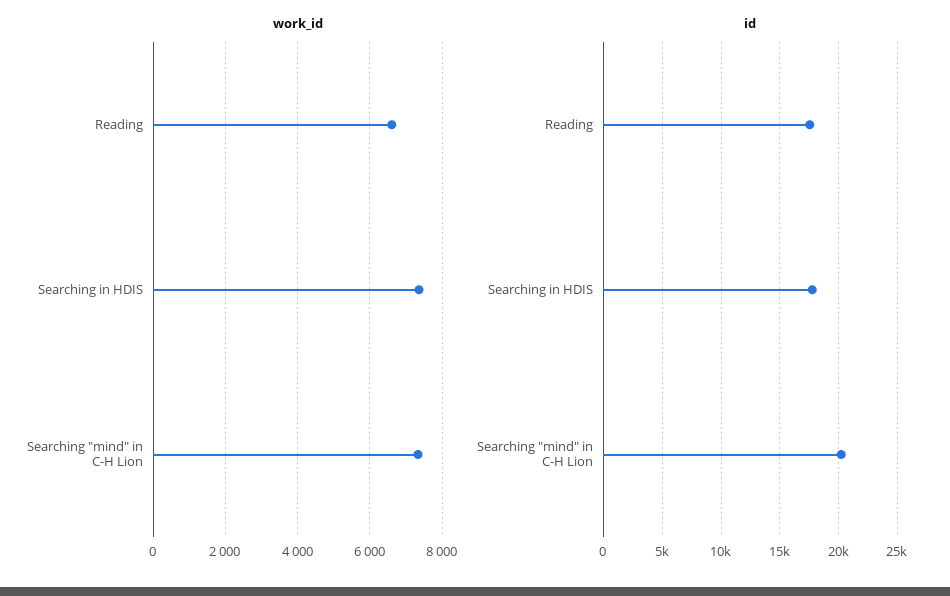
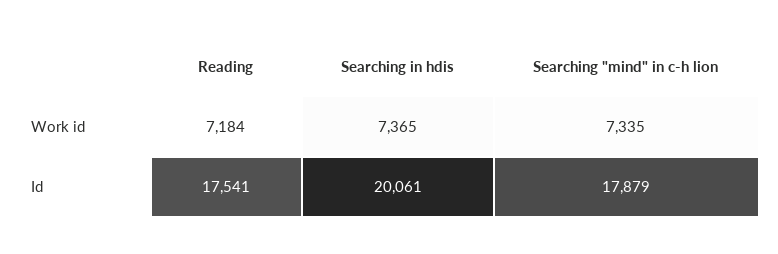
work_id, Reading: 6600 -> 7184
id, Searching in HDIS: 18000 -> 20061
id, Searching "mind" in C-H Lion: 20000 -> 17879

